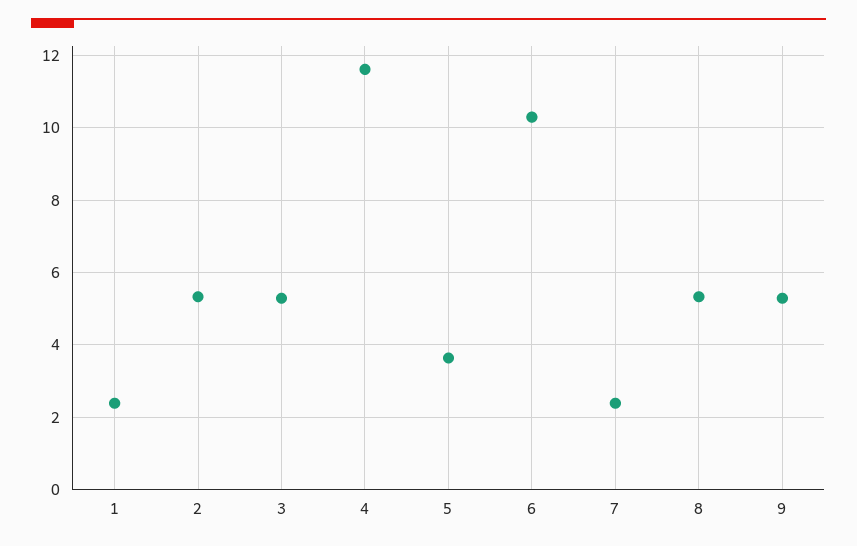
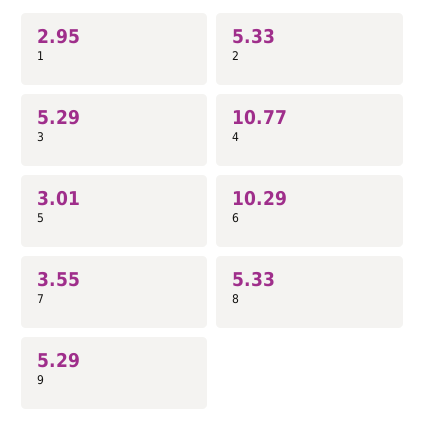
1: 2.4 -> 2.95
4: 11.6 -> 10.77
5: 3.6 -> 3.01
7: 2.4 -> 3.55

